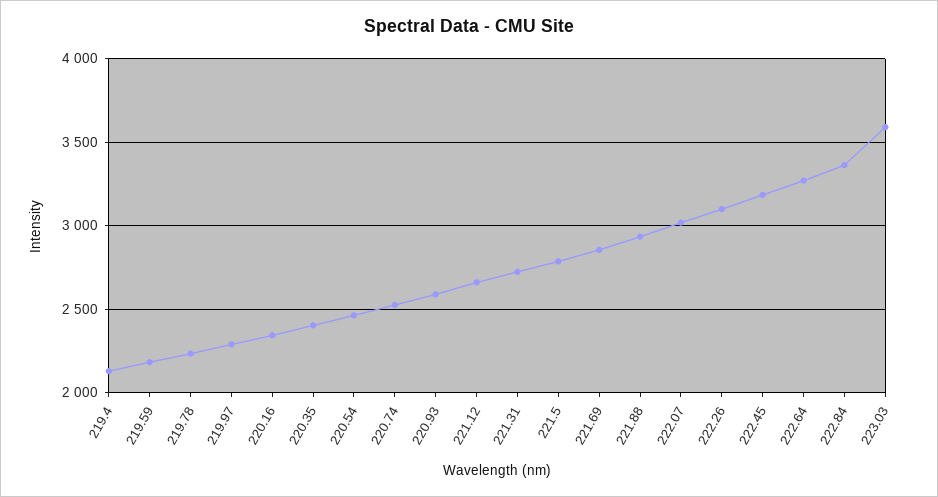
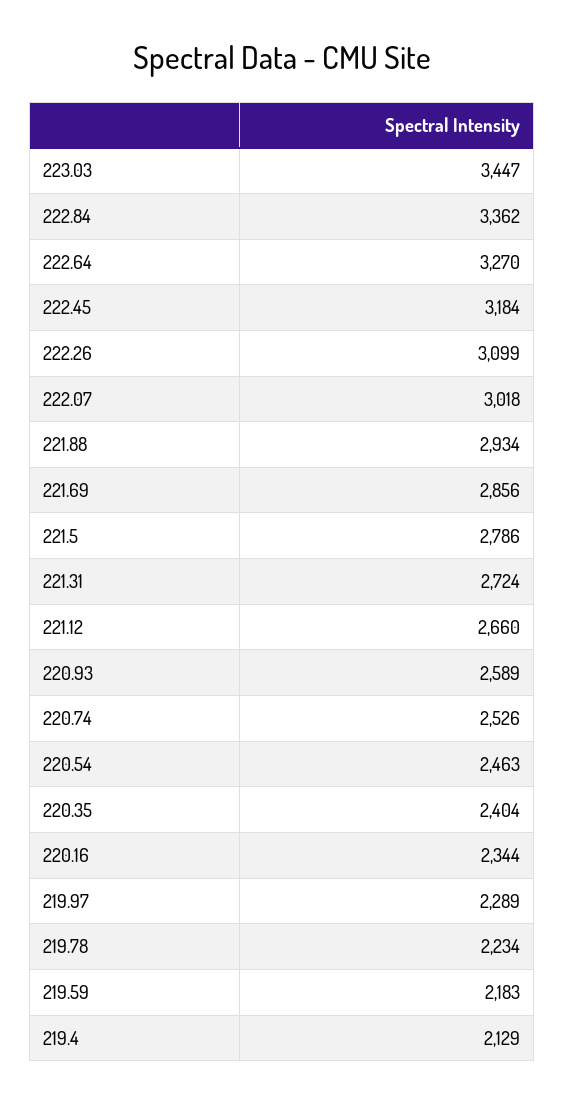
223.03: 3600 -> 3447

